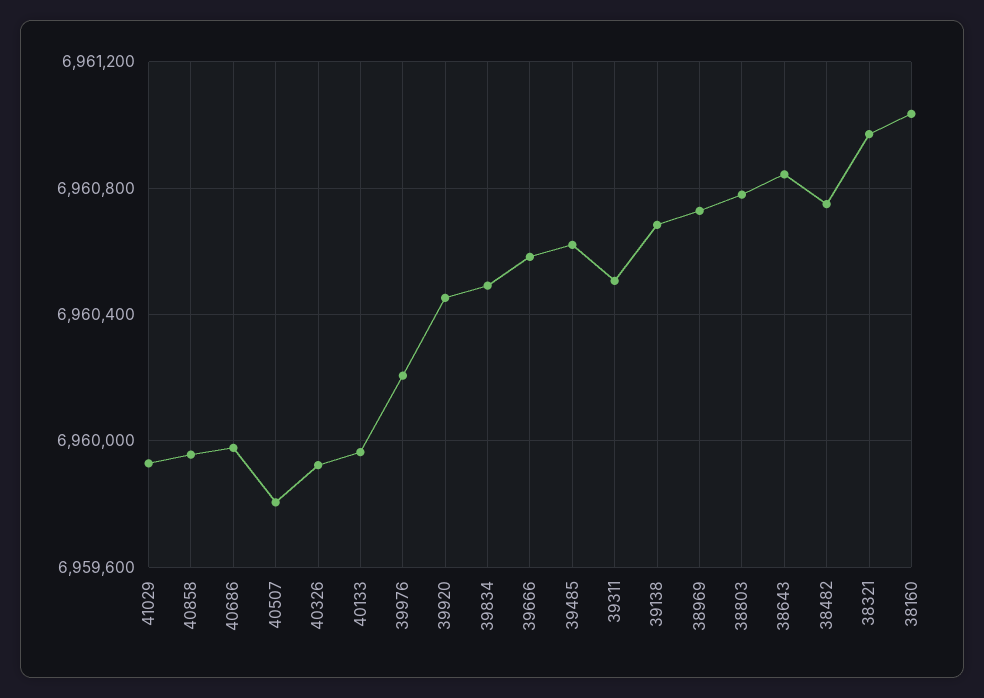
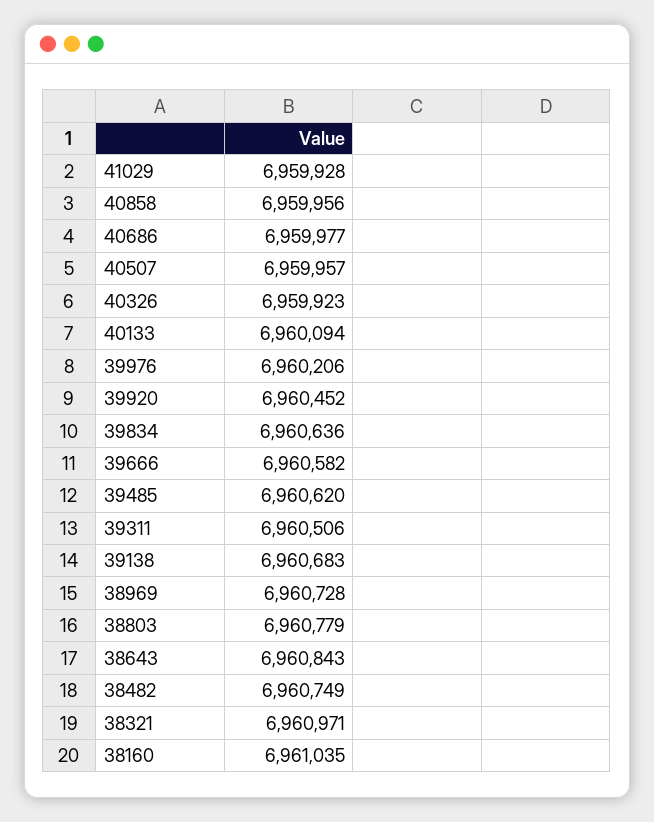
40507: 6959800 -> 6959957
40133: 6959950 -> 6960094
39834: 6960500 -> 6960636

